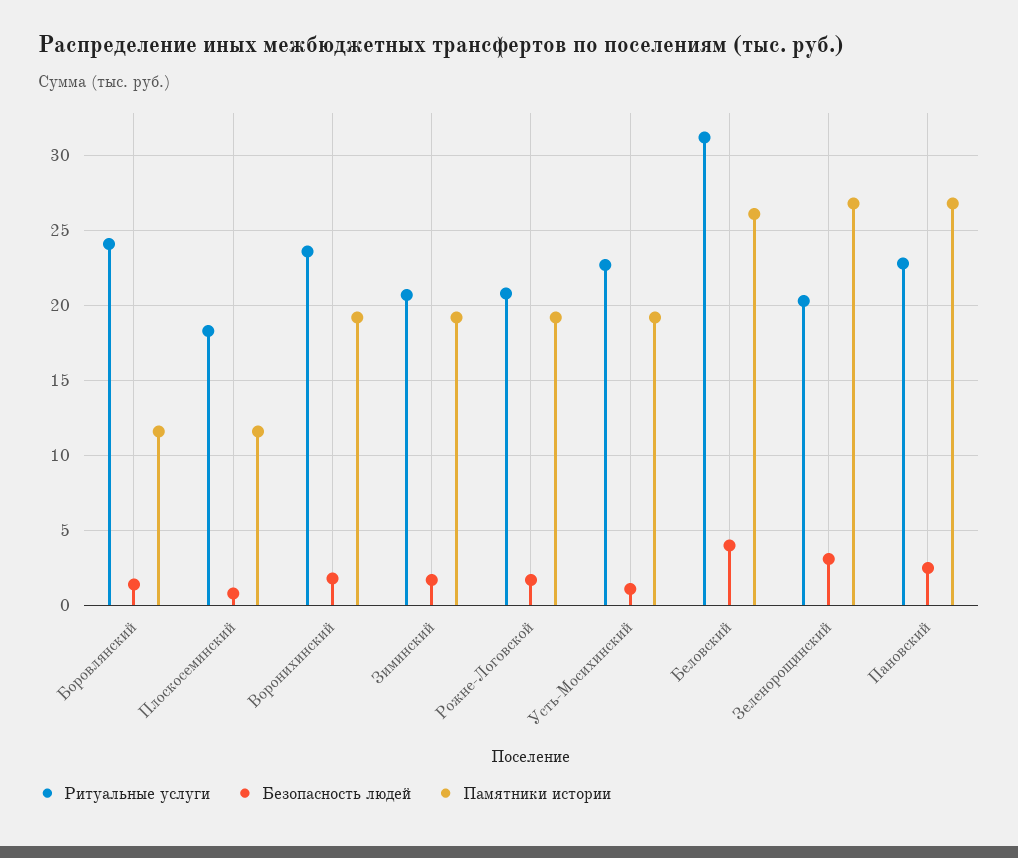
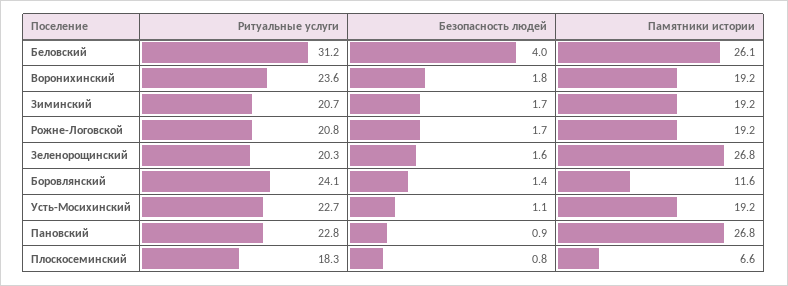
Памятники истории, Плоскосеминский: 11.5 -> 6.6
Безопасность людей, Зеленорощинский: 3 -> 1.6
Безопасность людей, Пановский: 2.5 -> 0.9

